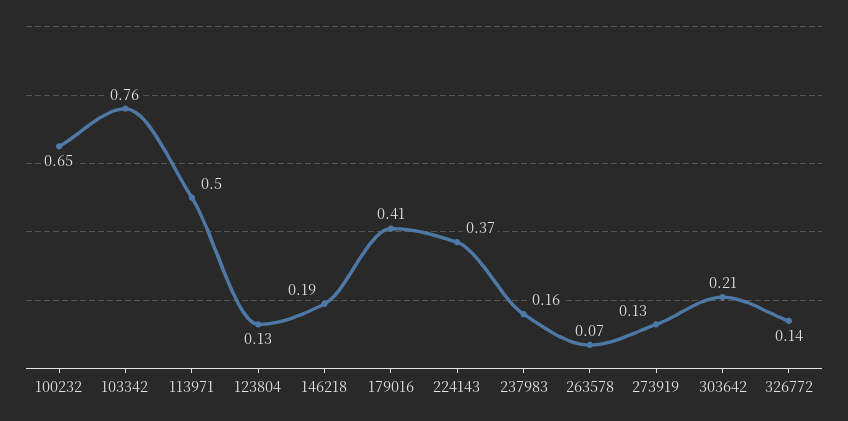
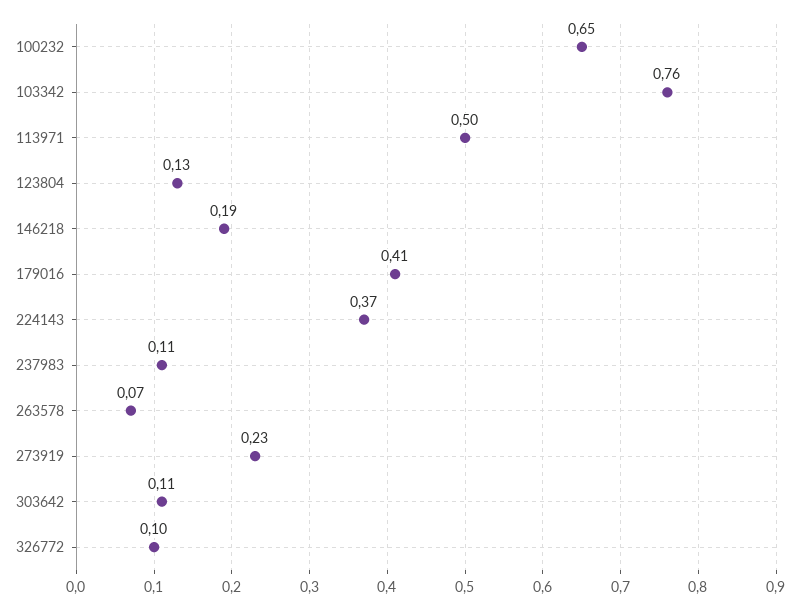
237983: 0.16 -> 0.11
273919: 0.13 -> 0.23
303642: 0.21 -> 0.11
326772: 0.14 -> 0.1

